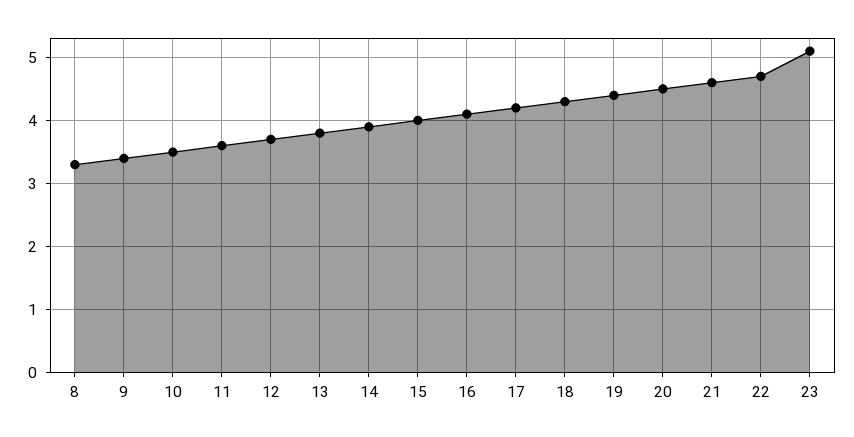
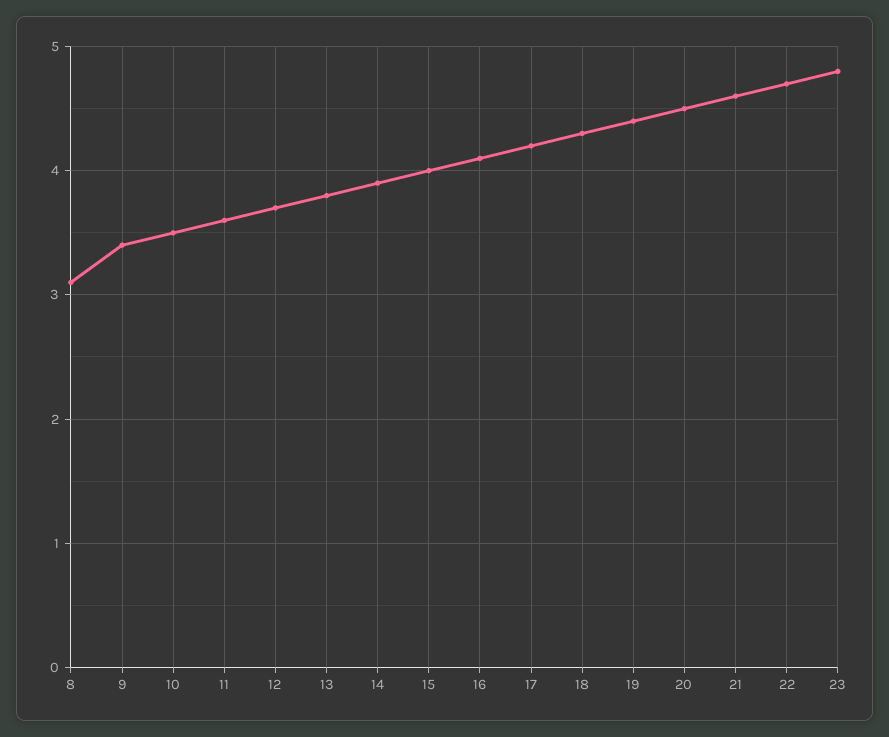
8: 3.3 -> 3.1
23: 5.1 -> 4.8

